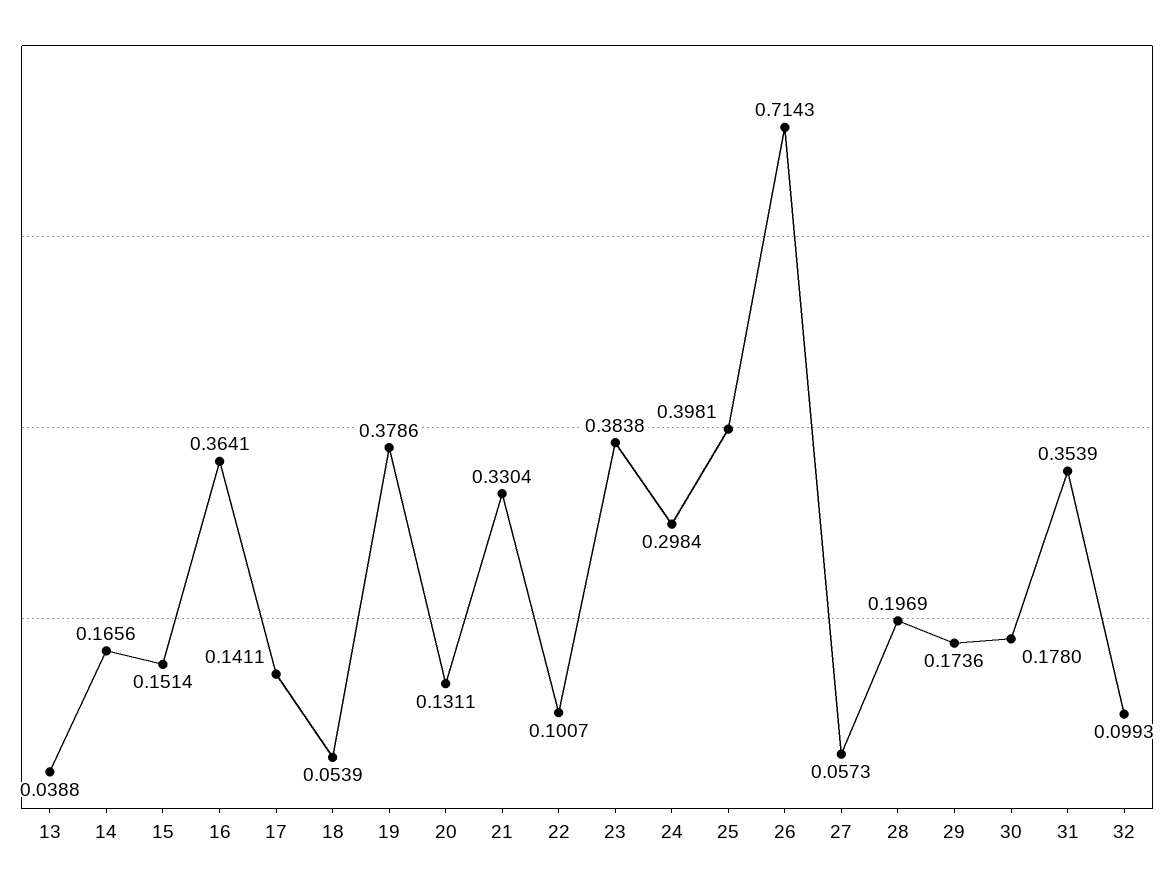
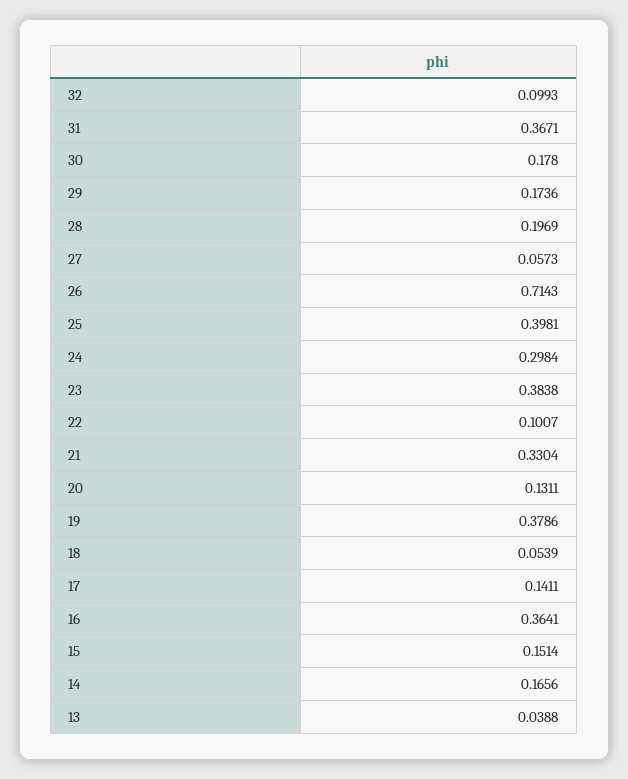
31: 0.3539 -> 0.3671

